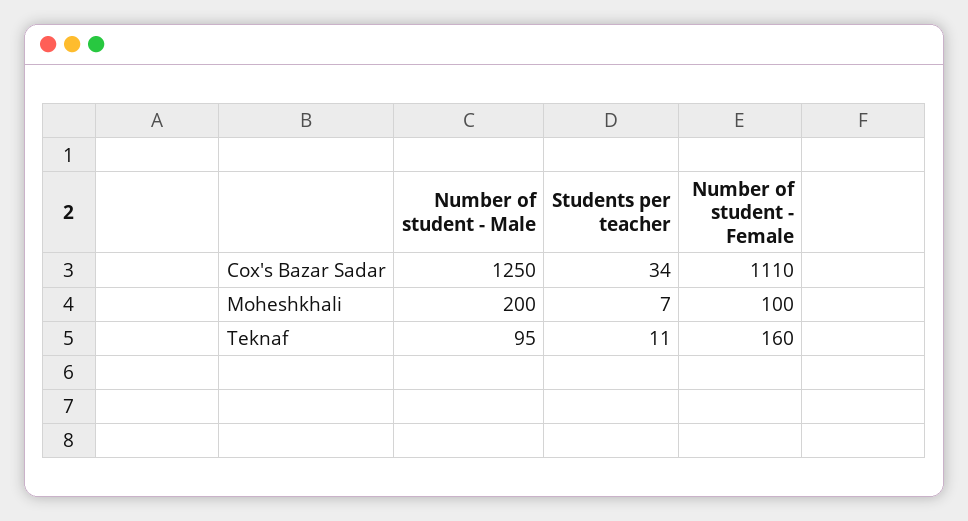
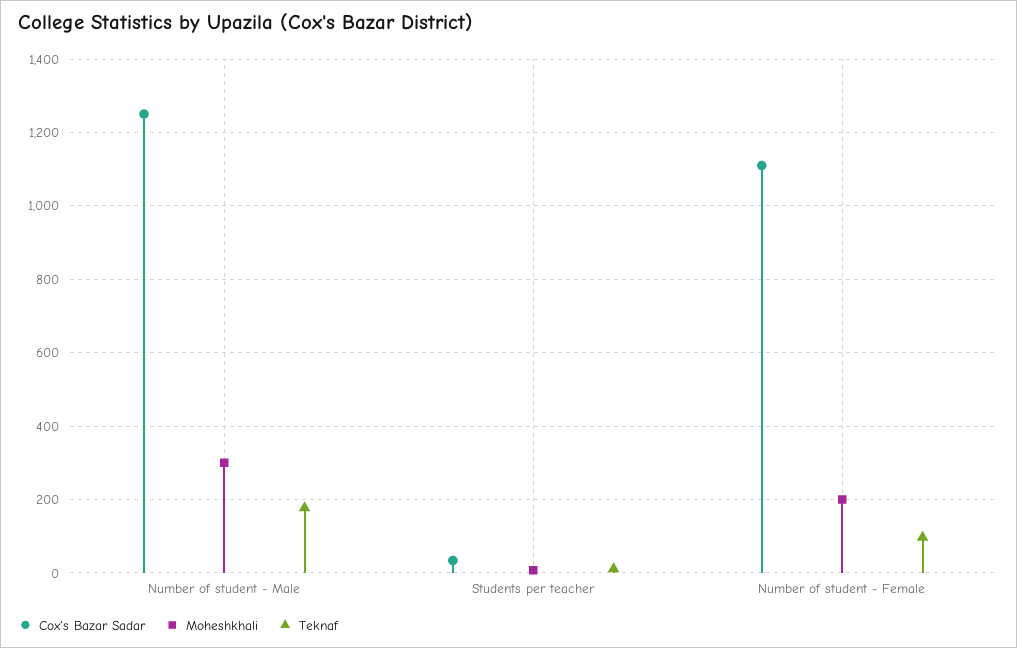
Moheshkhali, Number of student - Male: 200 -> 300
Moheshkhali, Number of student - Female: 100 -> 200
Teknaf, Number of student - Male: 95 -> 180
Teknaf, Number of student - Female: 160 -> 100

